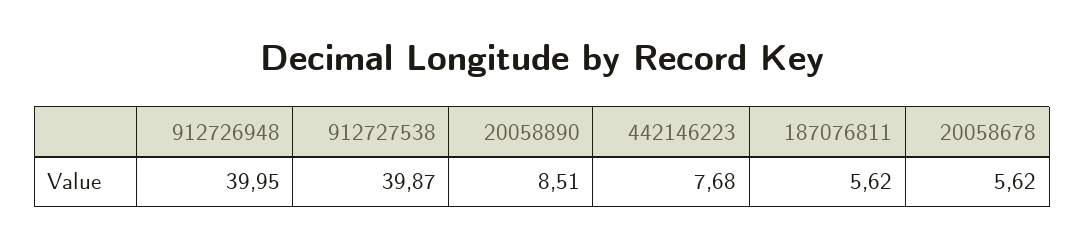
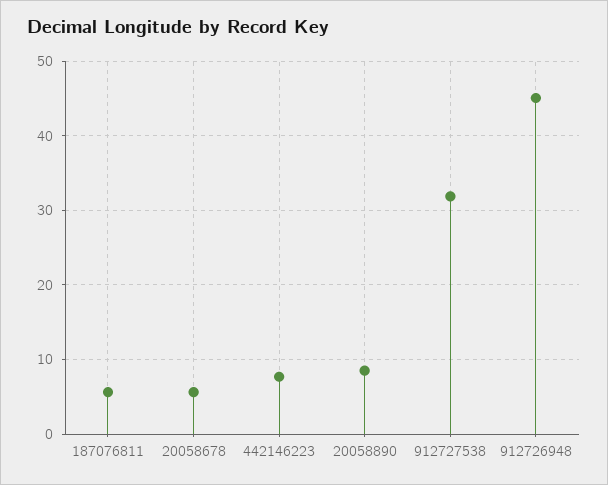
912726948: 39.95 -> 45
912727538: 39.87 -> 32

